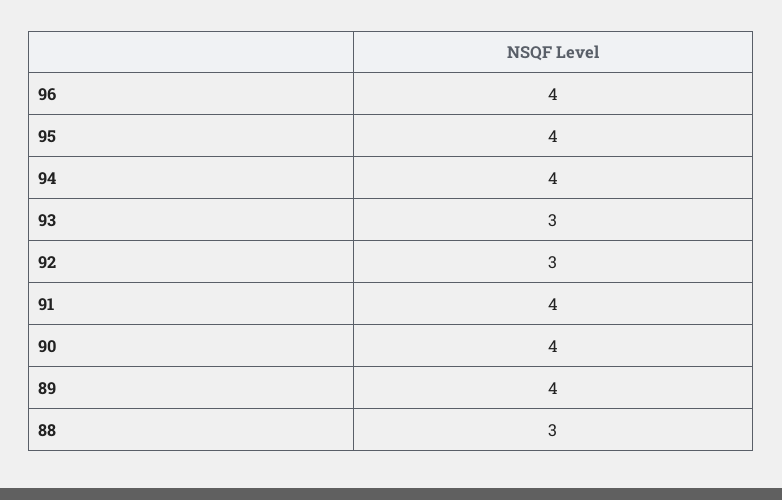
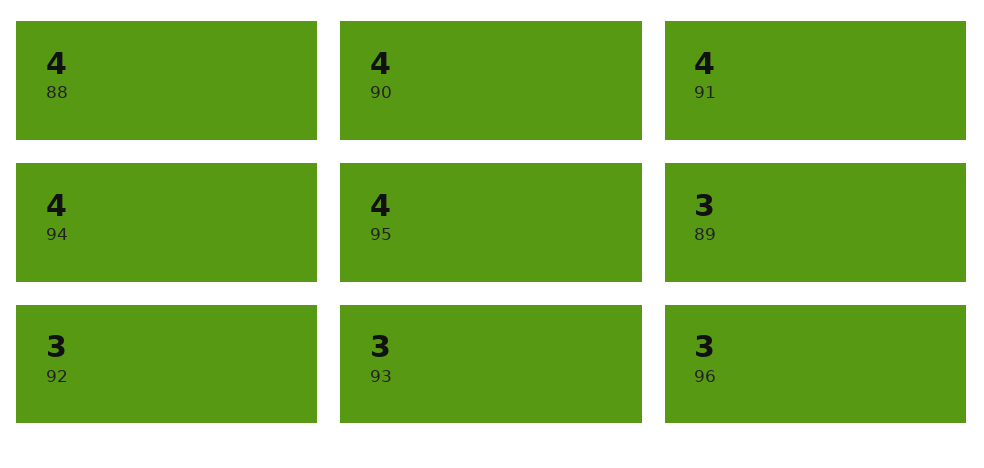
96: 4 -> 3
89: 4 -> 3
88: 3 -> 4

